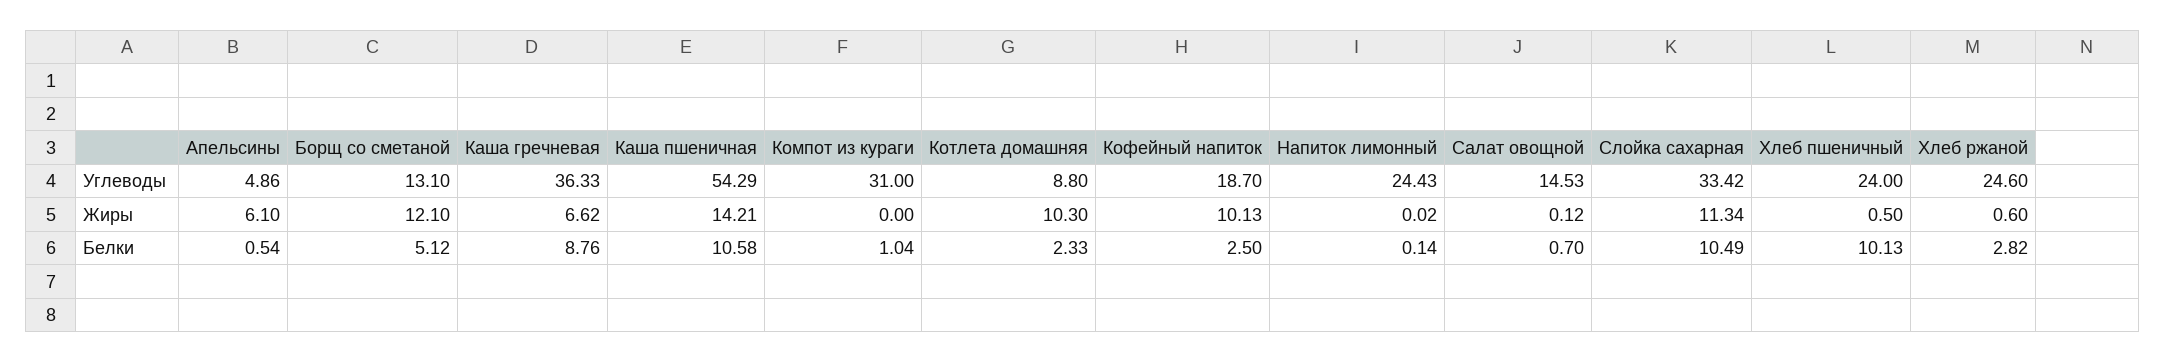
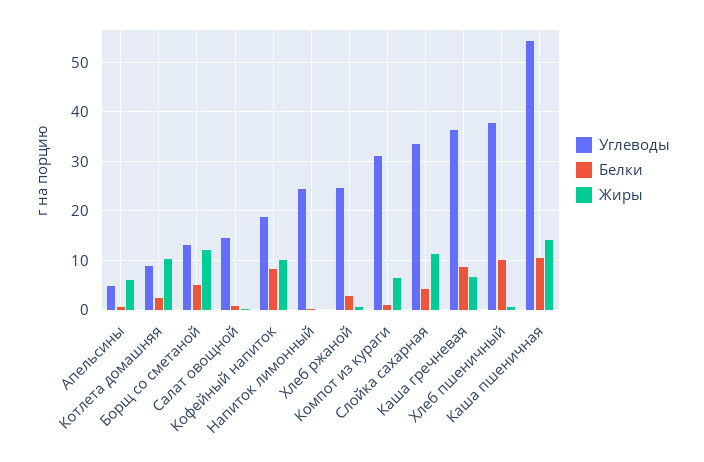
Углеводы, Хлеб пшеничный: 24 -> 38
Жиры, Компот из кураги: 0 -> 6
Белки, Кофейный напиток: 2.5 -> 8
Белки, Слойка сахарная: 10.49 -> 4

